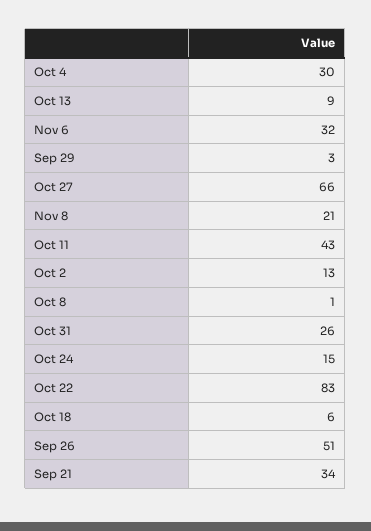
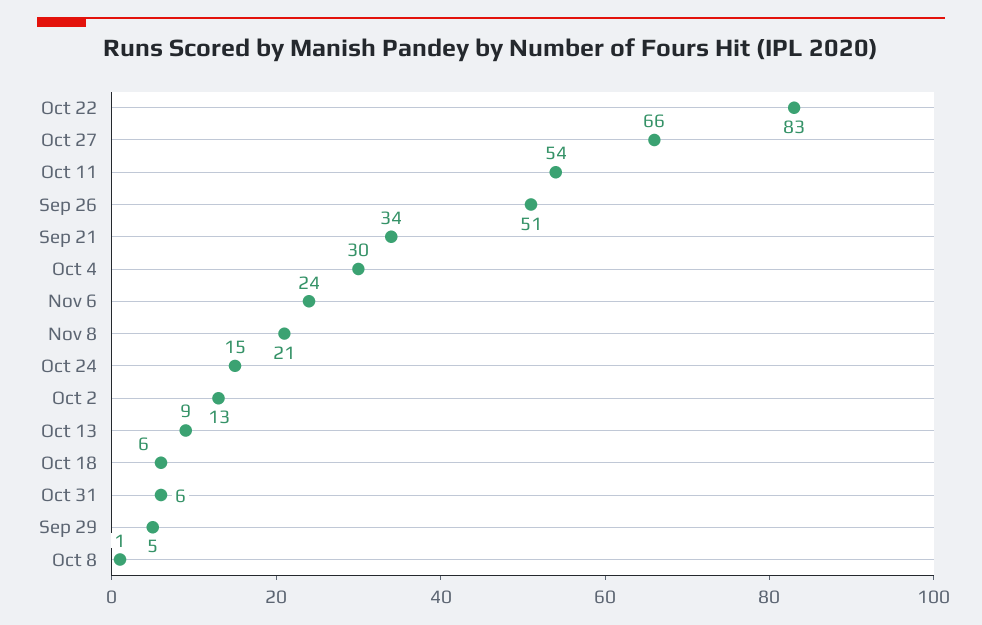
Nov 6: 32 -> 24
Sep 29: 3 -> 5
Oct 11: 43 -> 54
Oct 31: 26 -> 6

